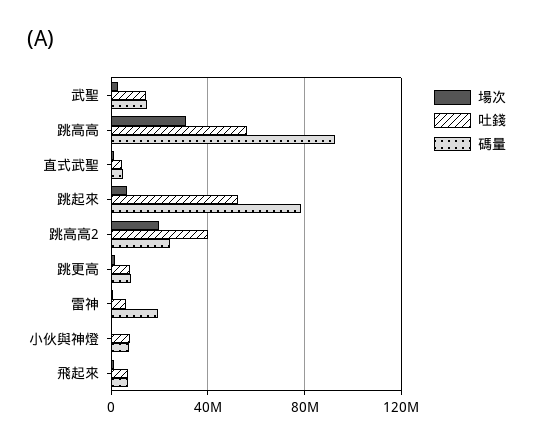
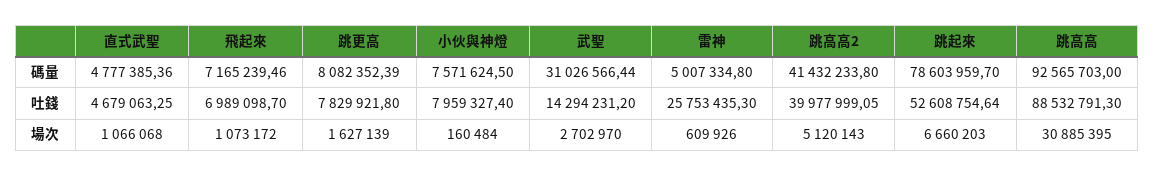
碼量, 武聖: 15000000 -> 31026566.44
吐錢, 跳高高: 55000000 -> 88532791.3
場次, 跳高高2: 20000000 -> 5120143
碼量, 跳高高2: 25000000 -> 41432233.8
吐錢, 雷神: 5000000 -> 25753435.3
碼量, 雷神: 20000000 -> 5007334.8

